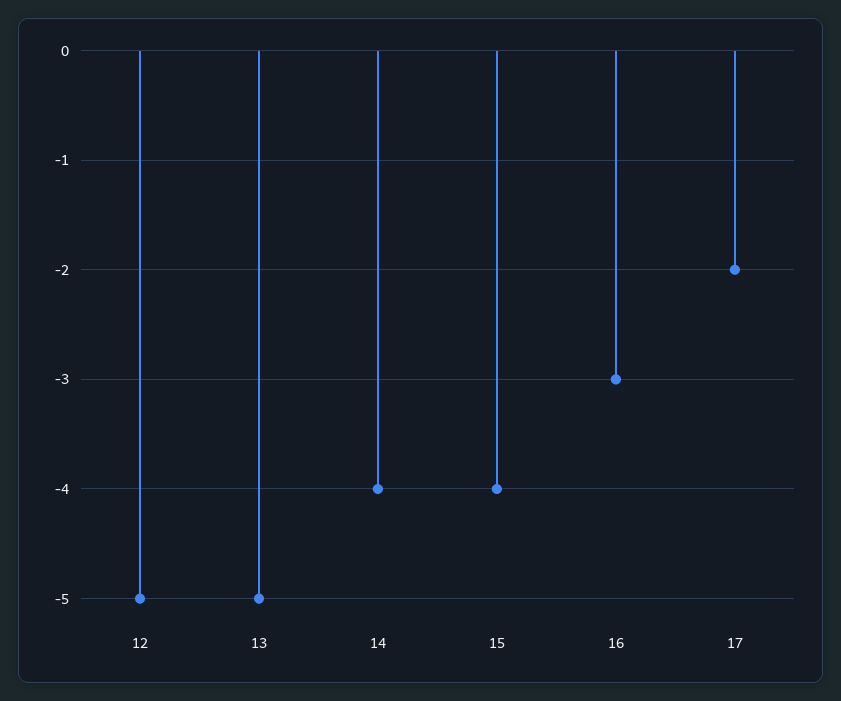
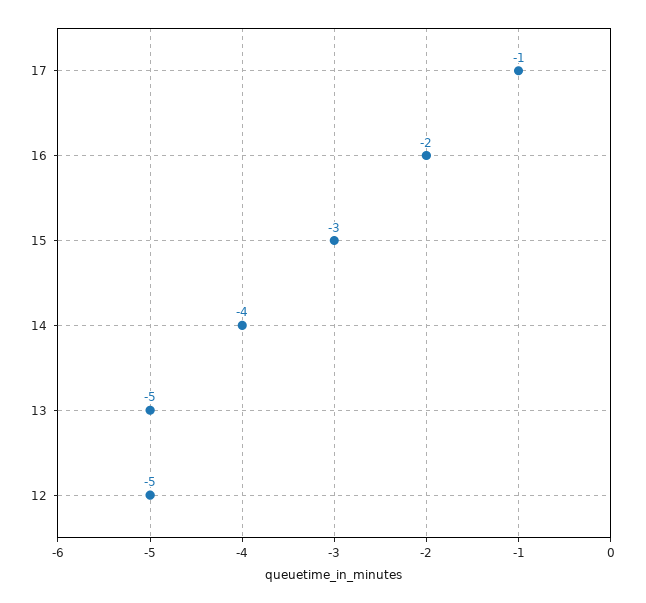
15: -4 -> -3
16: -3 -> -2
17: -2 -> -1

